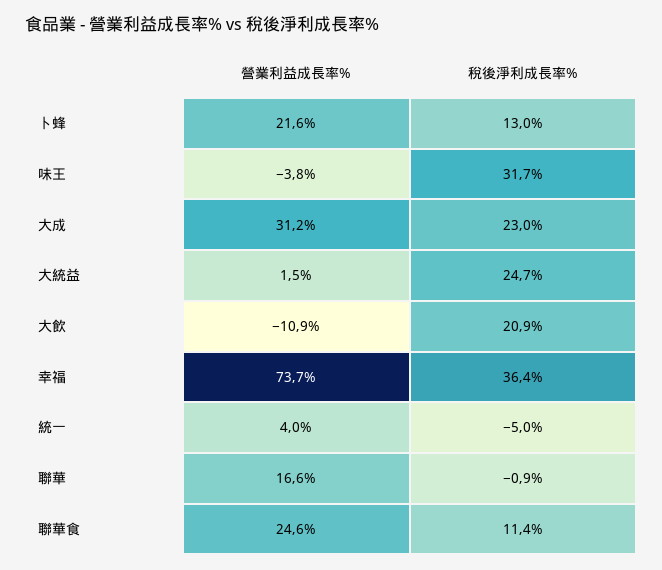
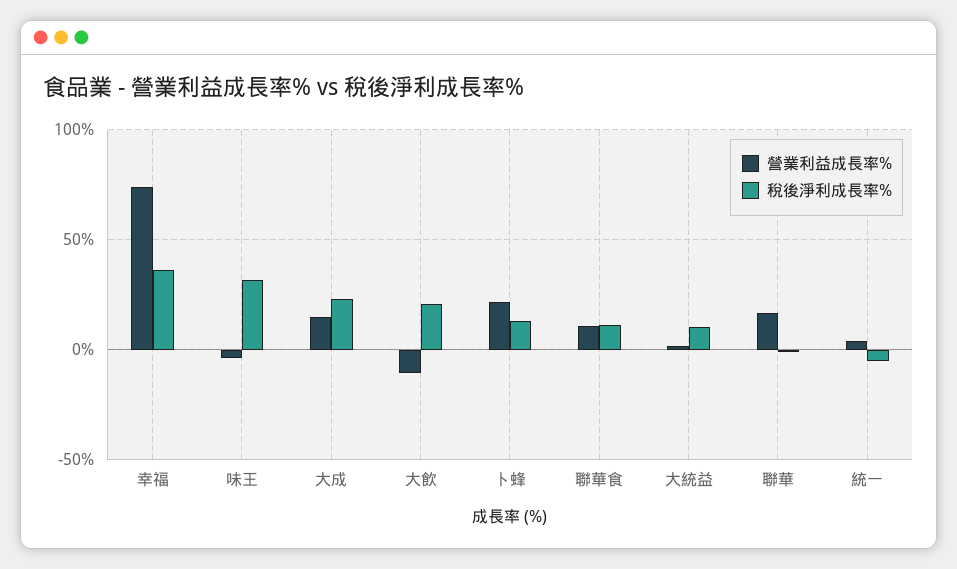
營業利益成長率%, 大成: 31.2 -> 15
稅後淨利成長率%, 大統益: 24.7 -> 10
營業利益成長率%, 聯華食: 24.6 -> 10

